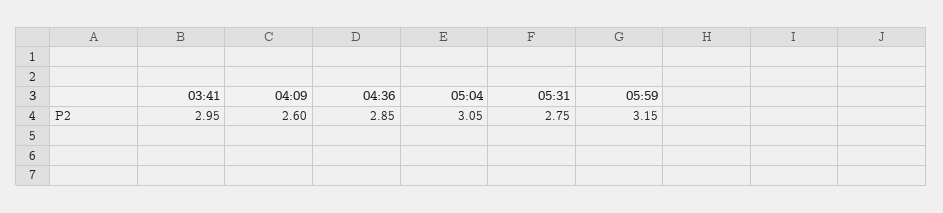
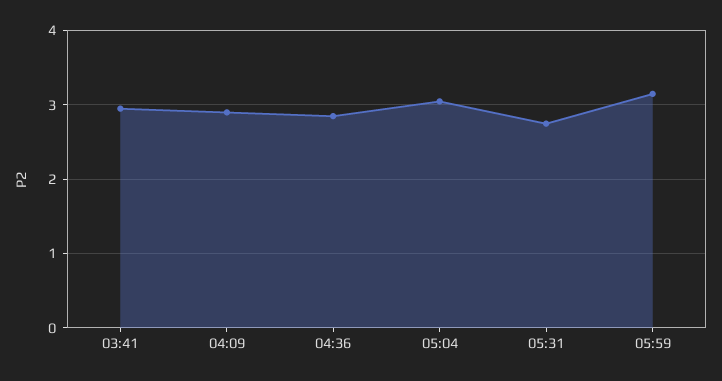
04:09: 2.6 -> 2.9

